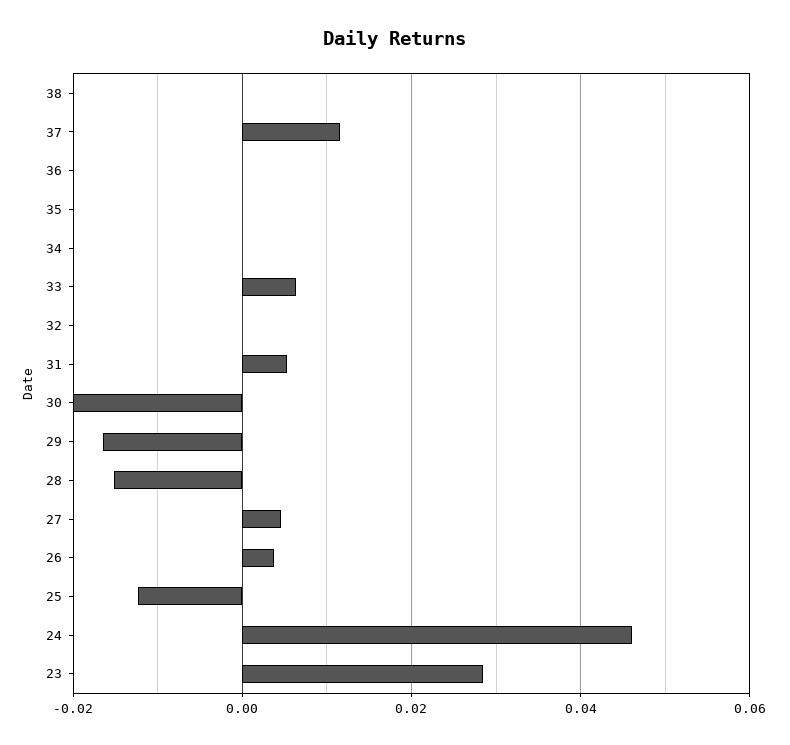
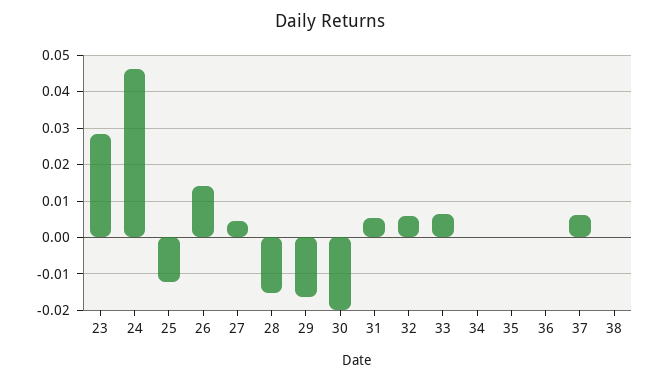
37: 0.012 -> 0.006
32: 0 -> 0.006
26: 0.004 -> 0.014

